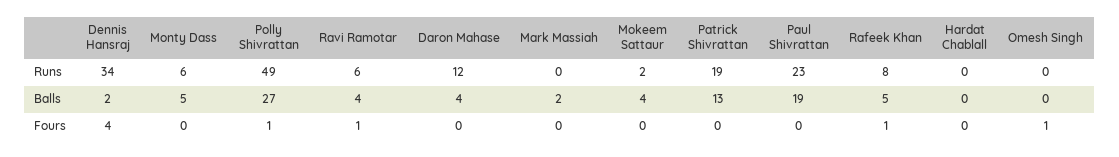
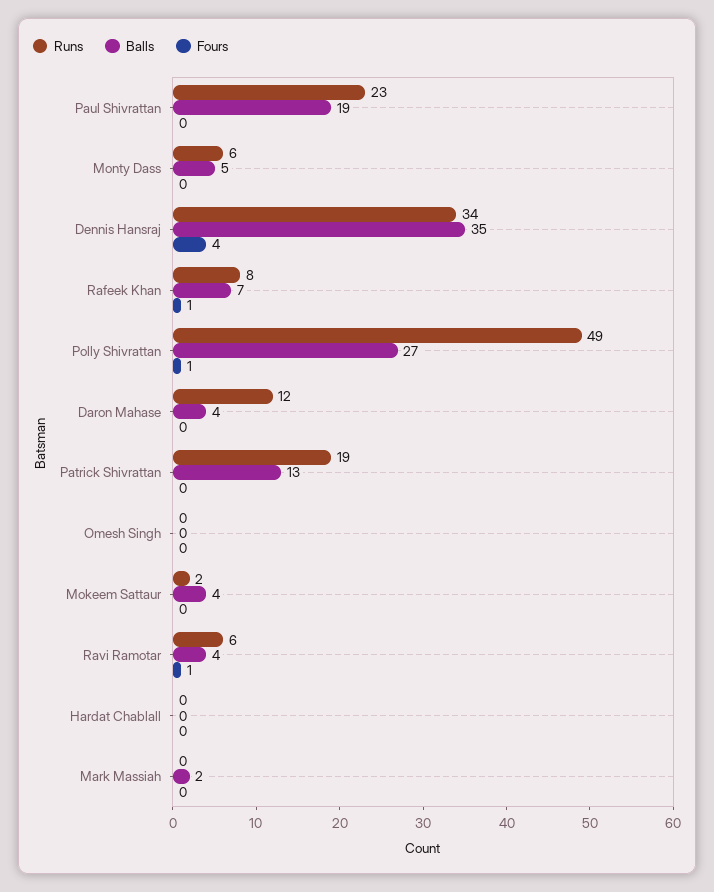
Balls, Dennis Hansraj: 2 -> 35
Balls, Rafeek Khan: 5 -> 7
Fours, Omesh Singh: 1 -> 0

